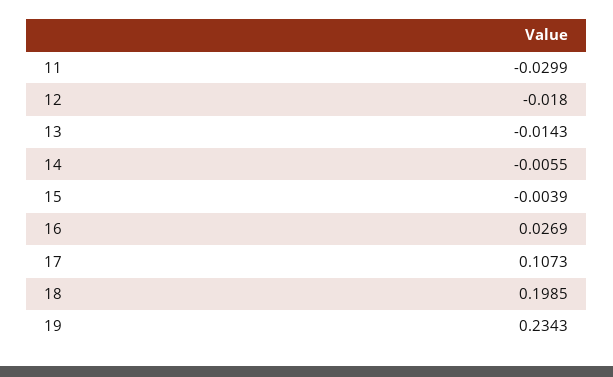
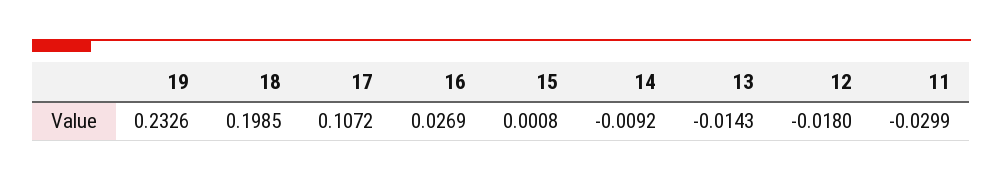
14: -0.0055 -> -0.0092
15: -0.0039 -> 0.0008
17: 0.1073 -> 0.1072
19: 0.2343 -> 0.2326

